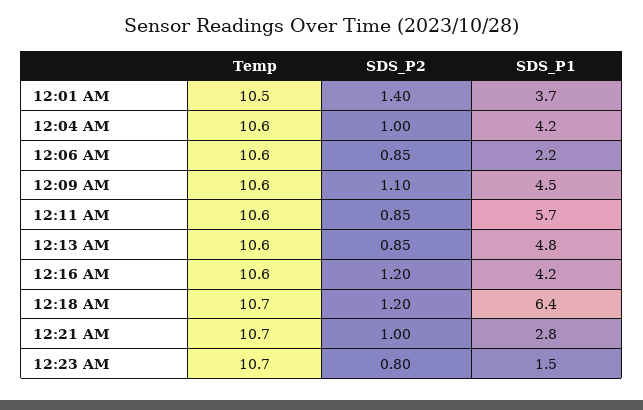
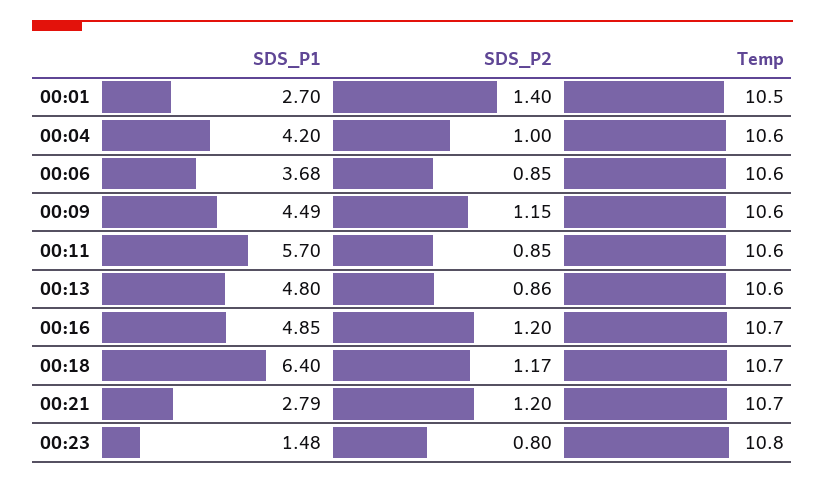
SDS_P1, 12:01 AM: 3.7 -> 2.7
SDS_P1, 12:06 AM: 2.2 -> 3.68
SDS_P2, 12:09 AM: 1.1 -> 1.15
SDS_P2, 12:13 AM: 0.85 -> 0.86
Temp, 12:16 AM: 10.6 -> 10.7
SDS_P1, 12:16 AM: 4.2 -> 4.85
SDS_P2, 12:18 AM: 1.2 -> 1.17
SDS_P2, 12:21 AM: 1 -> 1.2
Temp, 12:23 AM: 10.7 -> 10.8

